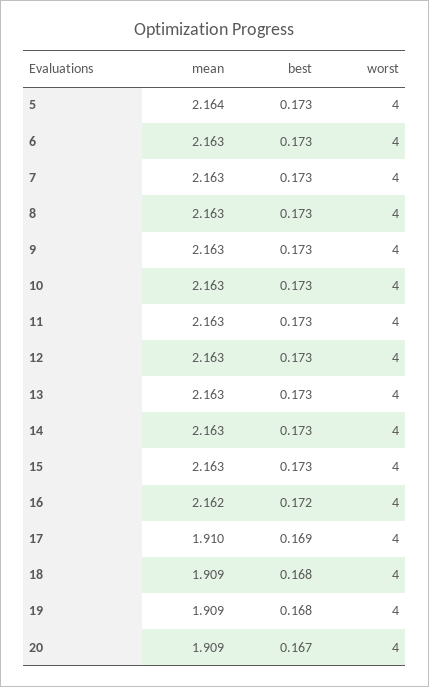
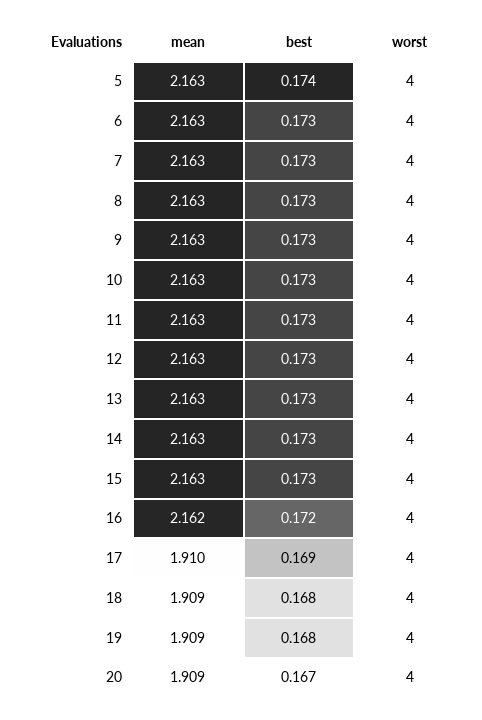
mean, 5: 2.164 -> 2.163
best, 5: 0.173 -> 0.174

